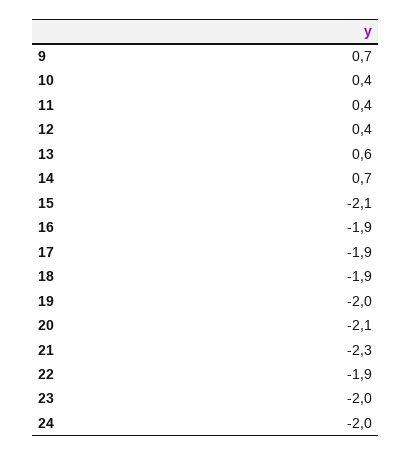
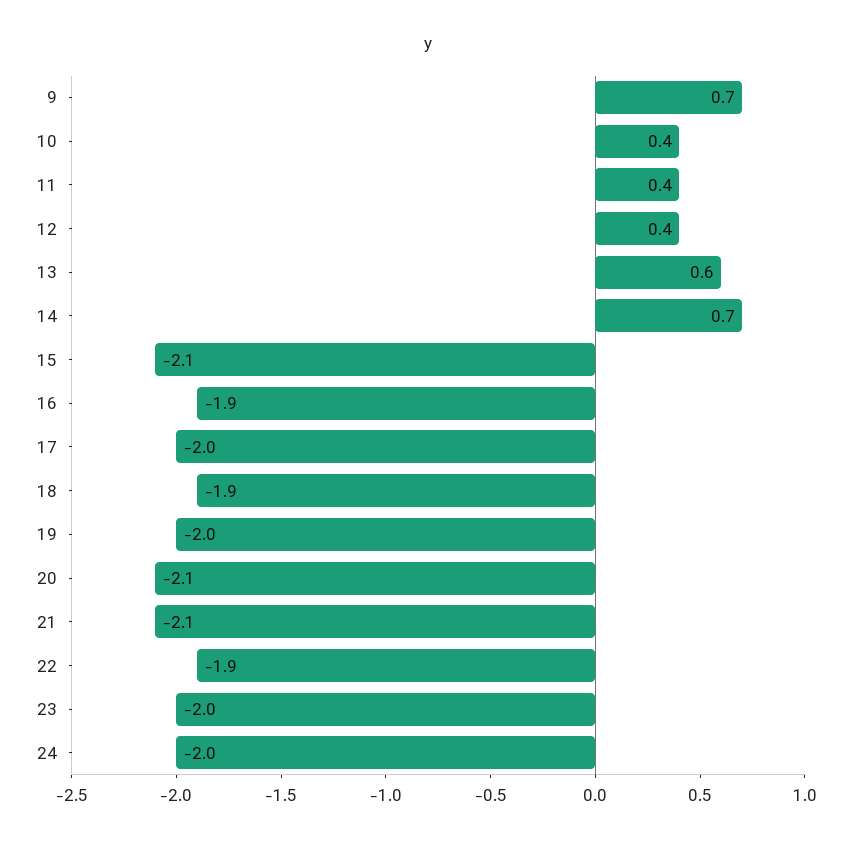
17: -1.9 -> -2
21: -2.3 -> -2.1

